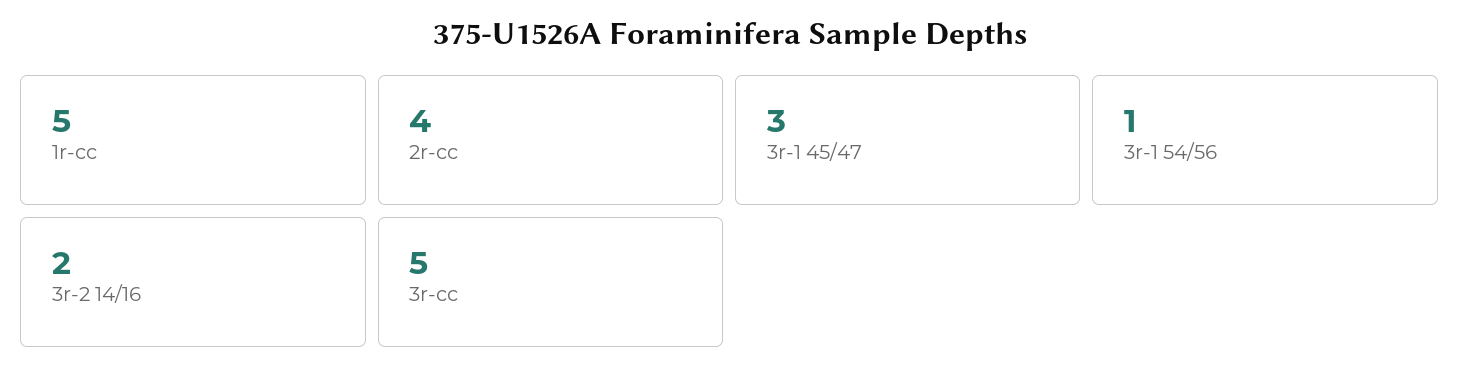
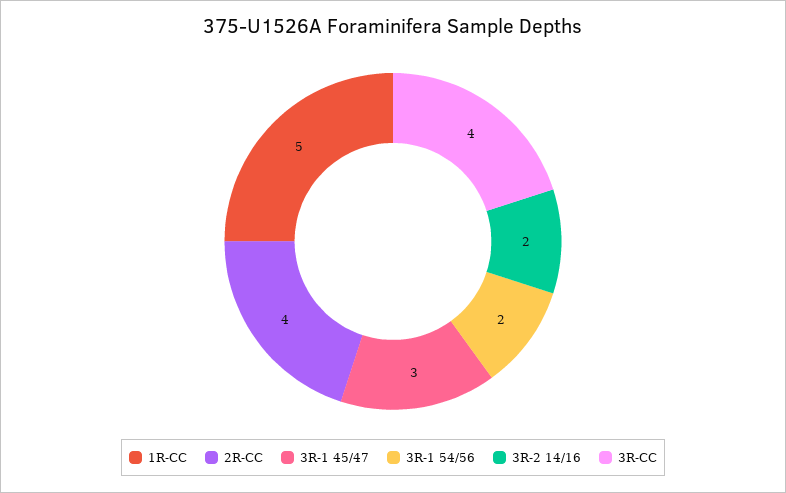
3r-1 54/56: 1 -> 2
3r-cc: 5 -> 4

